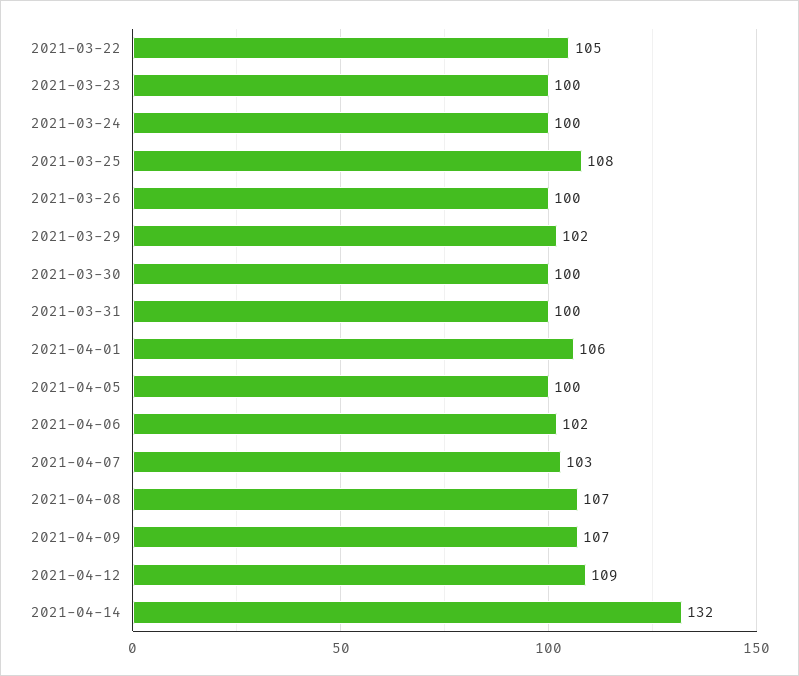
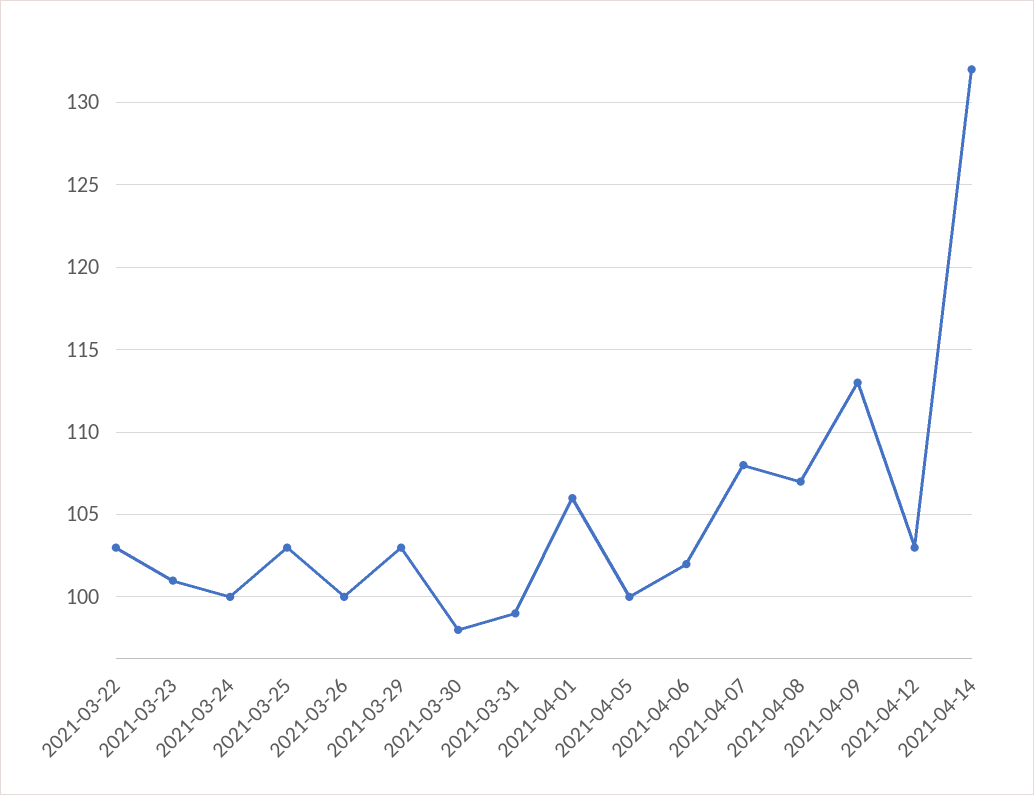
2021-03-22: 105 -> 103
2021-03-23: 100 -> 101
2021-03-25: 108 -> 103
2021-03-29: 102 -> 103
2021-03-30: 100 -> 98
2021-03-31: 100 -> 99
2021-04-07: 103 -> 108
2021-04-09: 107 -> 113
2021-04-12: 109 -> 103

